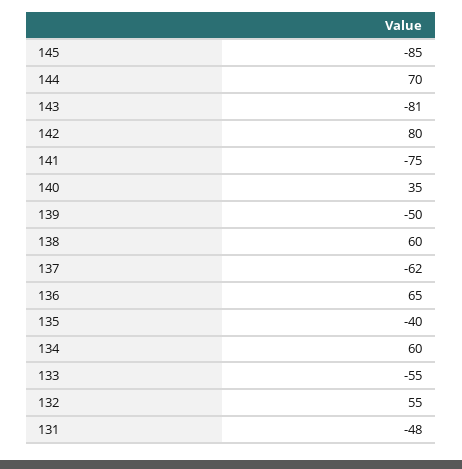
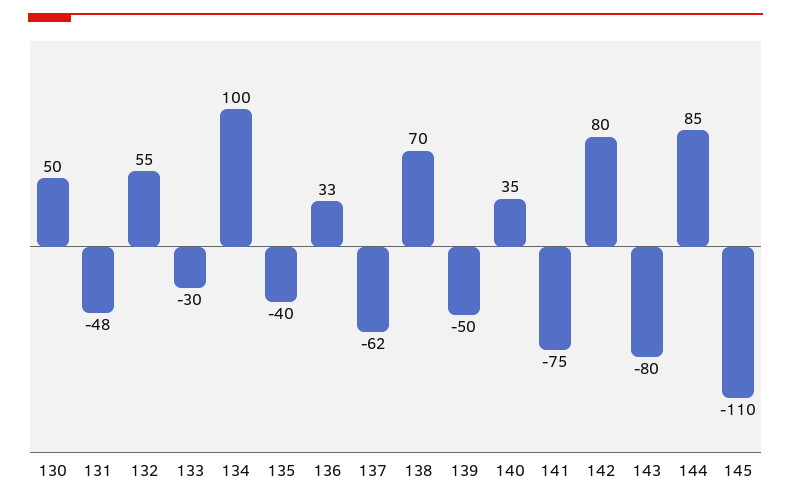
145: -85 -> -110
144: 70 -> 85
143: -81 -> -80
138: 60 -> 70
136: 65 -> 33
134: 60 -> 100
133: -55 -> -30
130: none -> 50

